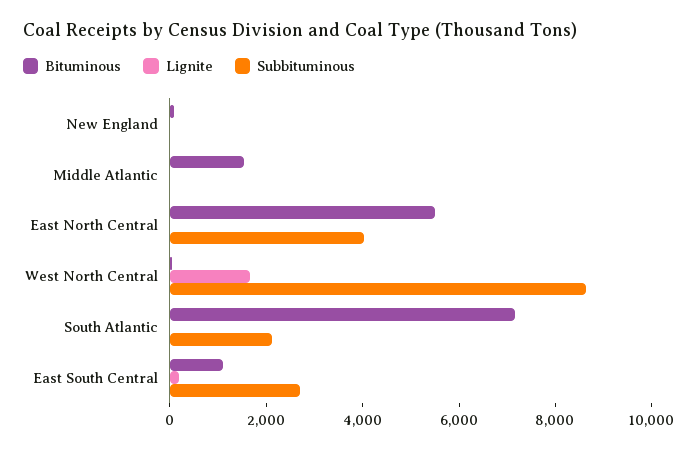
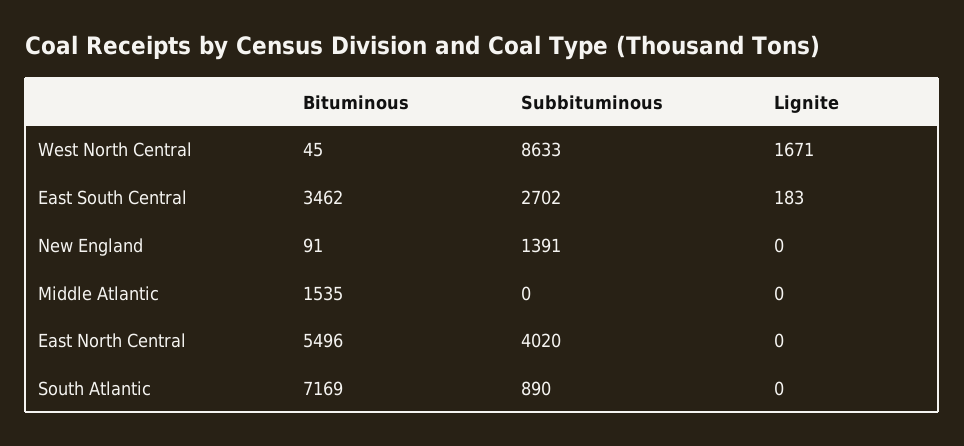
Subbituminous, New England: 0 -> 1391
Subbituminous, South Atlantic: 2000 -> 890
Bituminous, East South Central: 1000 -> 3462

